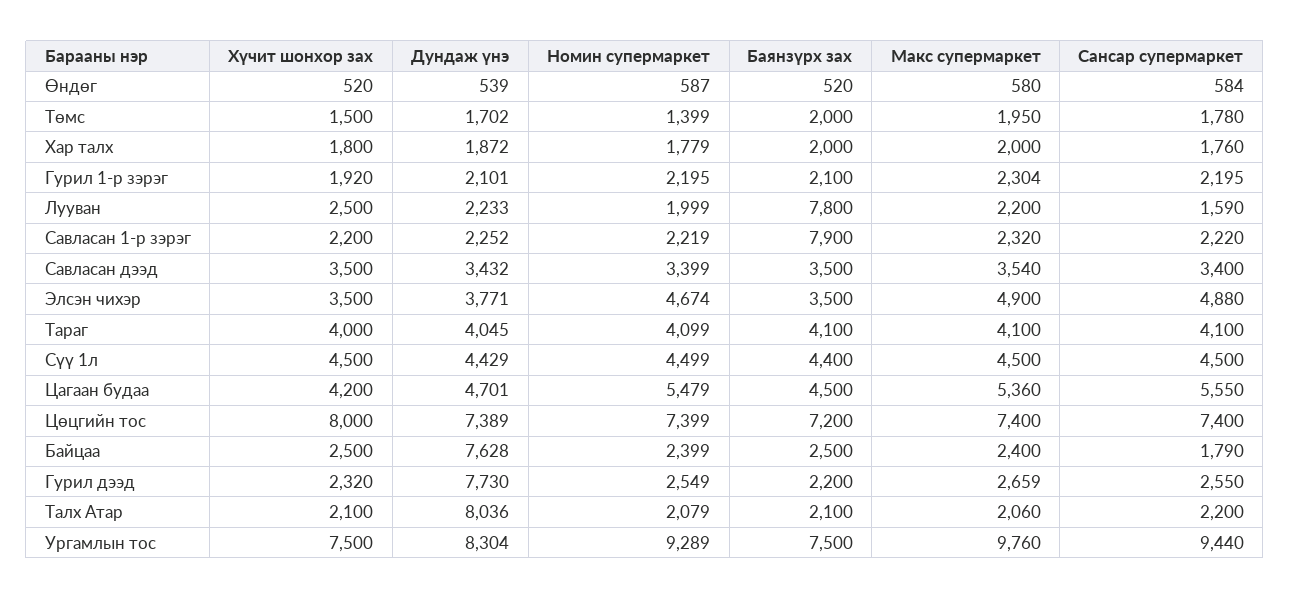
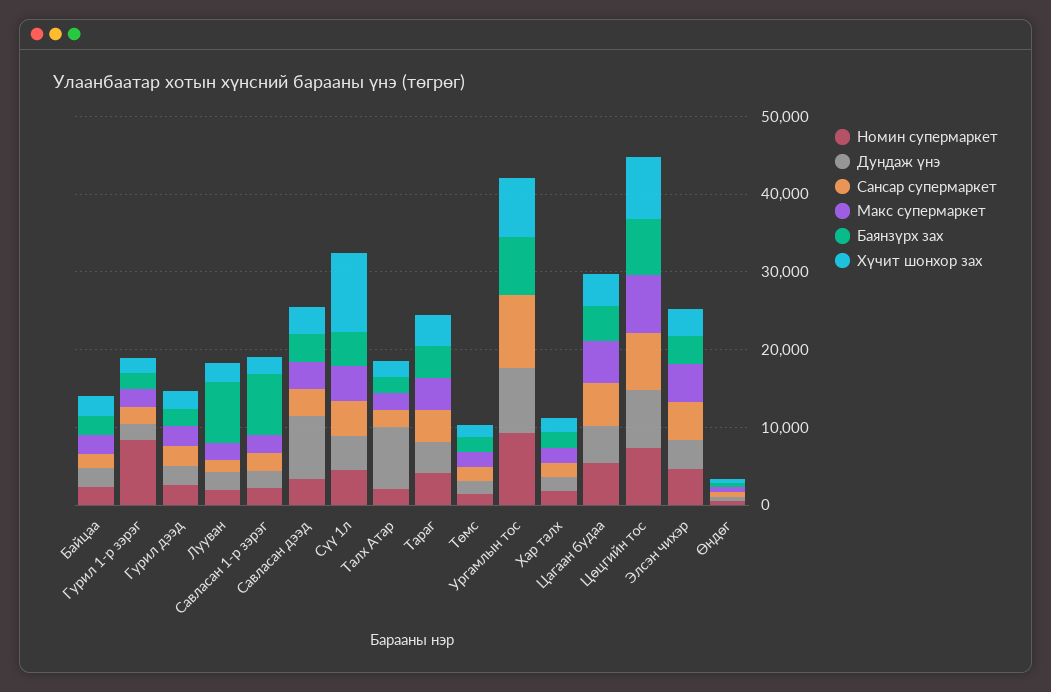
Номин супермаркет, Гурил 1-р зэрэг: 2195 -> 8000
Дундаж үнэ, Савласан дээд: 3432 -> 8000
Хүчит шонхор зах, Сүү 1л: 4500 -> 10000
Дундаж үнэ, Байцаа: 7628 -> 2000
Дундаж үнэ, Гурил дээд: 7730 -> 2000
Макс супермаркет, Ургамлын тос: 9760 -> 0

